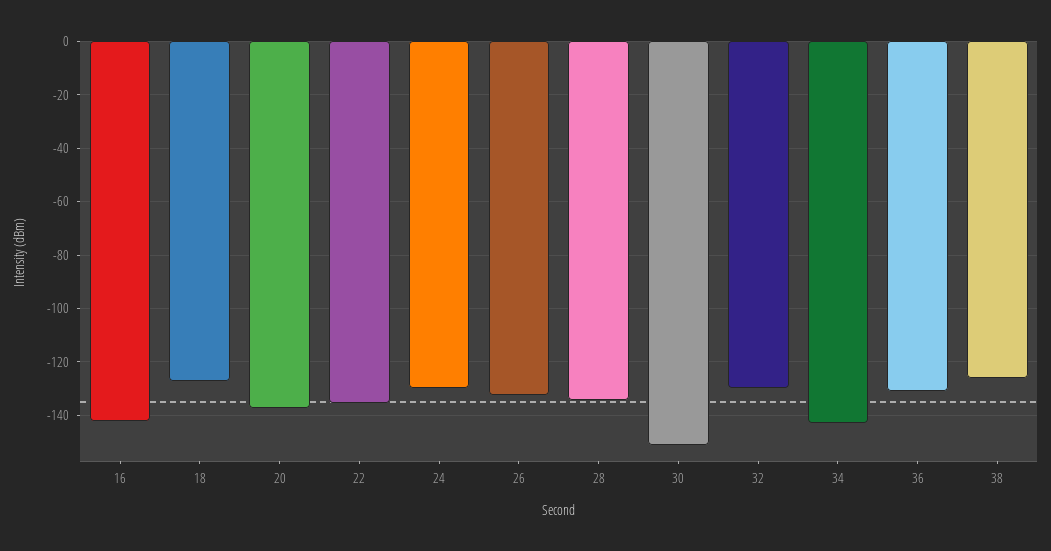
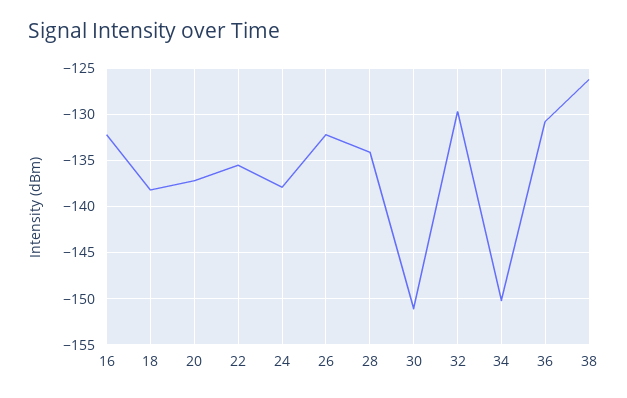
16: -142.5 -> -132
18: -127.5 -> -138
24: -130 -> -138
34: -142.5 -> -150

